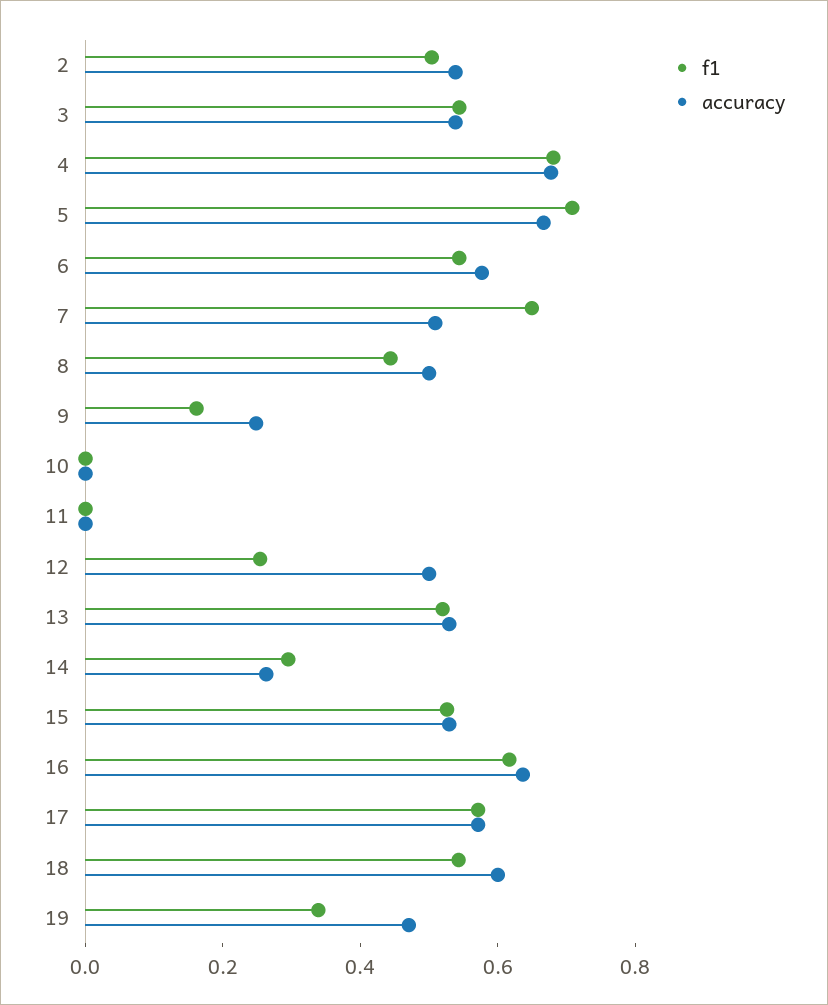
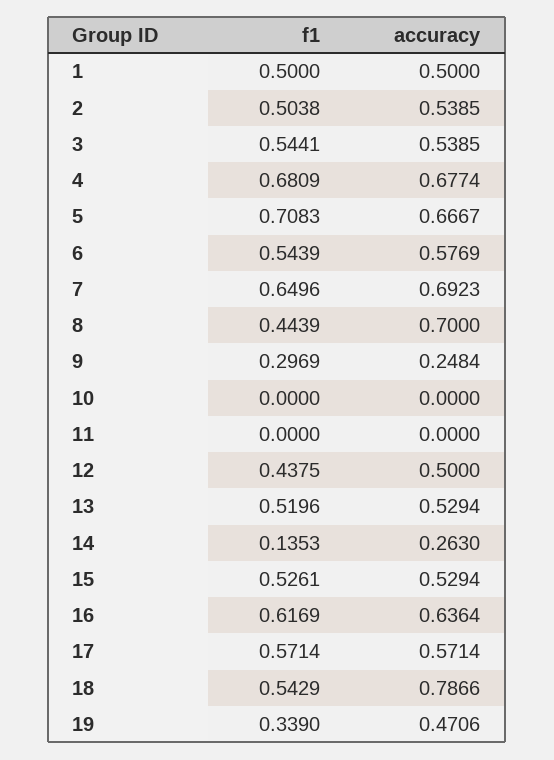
accuracy, 7: 0.5 -> 0.6923
accuracy, 8: 0.5 -> 0.7
f1, 9: 0.15 -> 0.2969
f1, 12: 0.25 -> 0.4375
f1, 14: 0.3 -> 0.1353
accuracy, 18: 0.6 -> 0.7866
f1, 1: none -> 0.5
accuracy, 1: none -> 0.5

